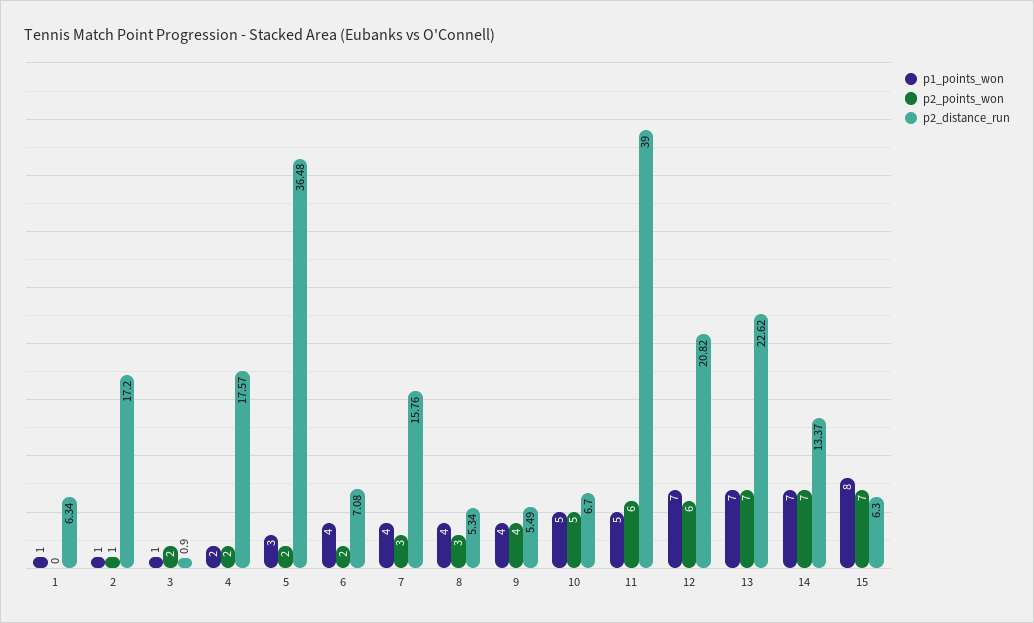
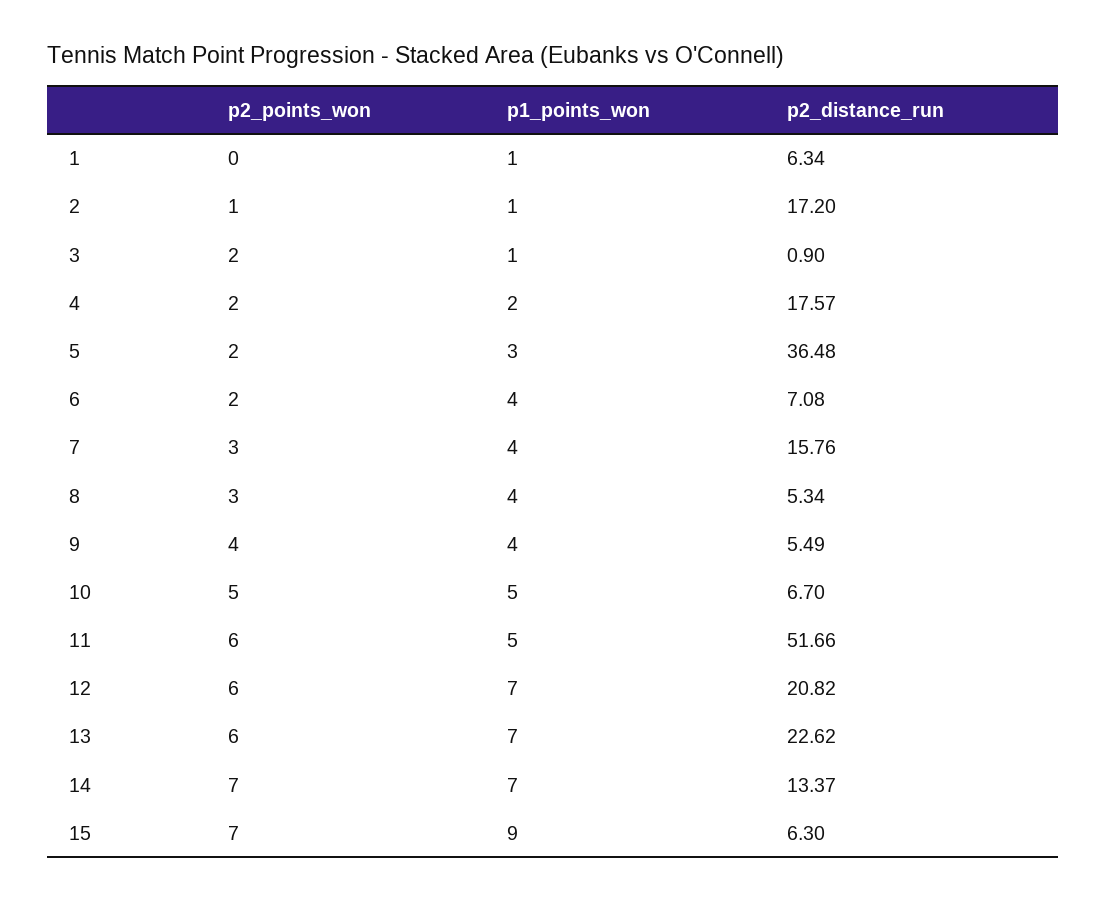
p2_distance_run, 11: 39 -> 51.66
p2_points_won, 13: 7 -> 6
p1_points_won, 15: 8 -> 9

